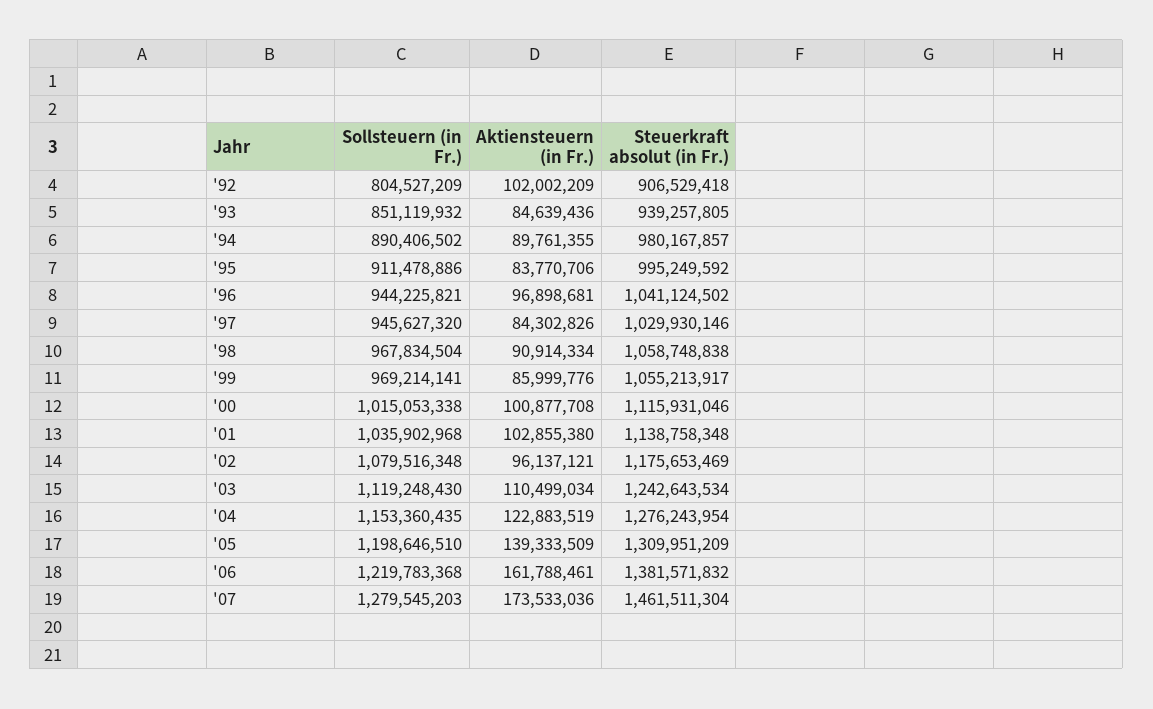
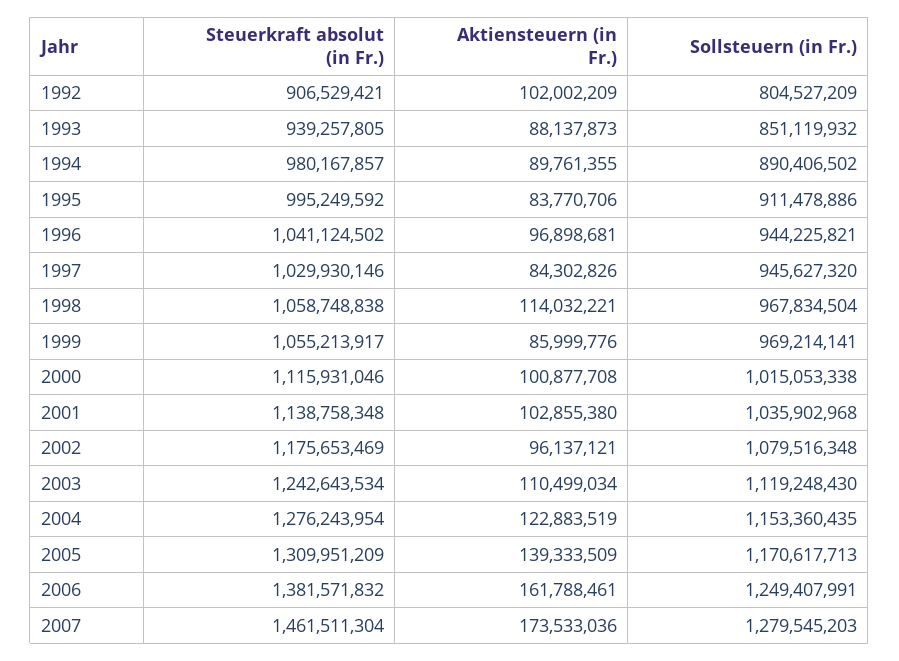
Steuerkraft absolut (in Fr.), '92: 906529418 -> 906529421
Aktiensteuern (in Fr.), '93: 84639436 -> 88137873
Aktiensteuern (in Fr.), '98: 90914334 -> 114032221
Sollsteuern (in Fr.), '05: 1198646510 -> 1170617713
Sollsteuern (in Fr.), '06: 1219783368 -> 1249407991

